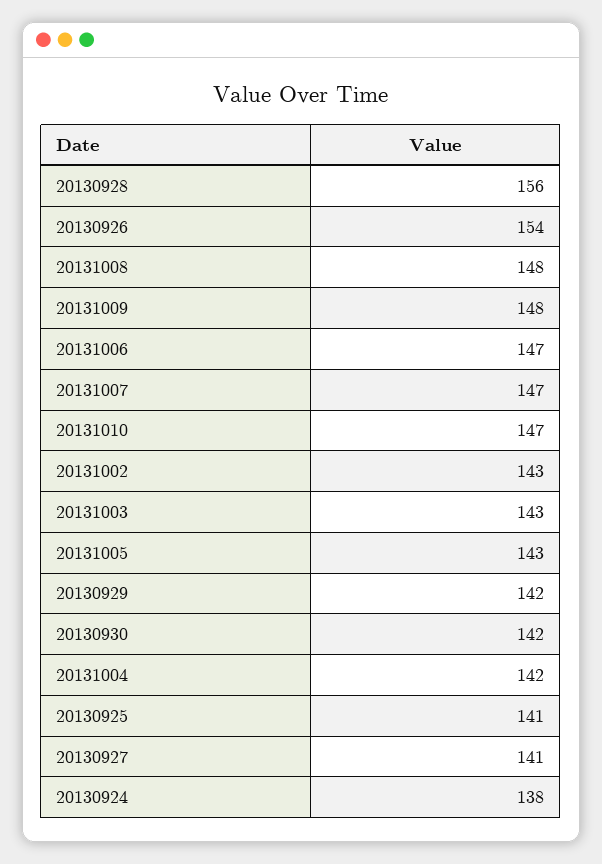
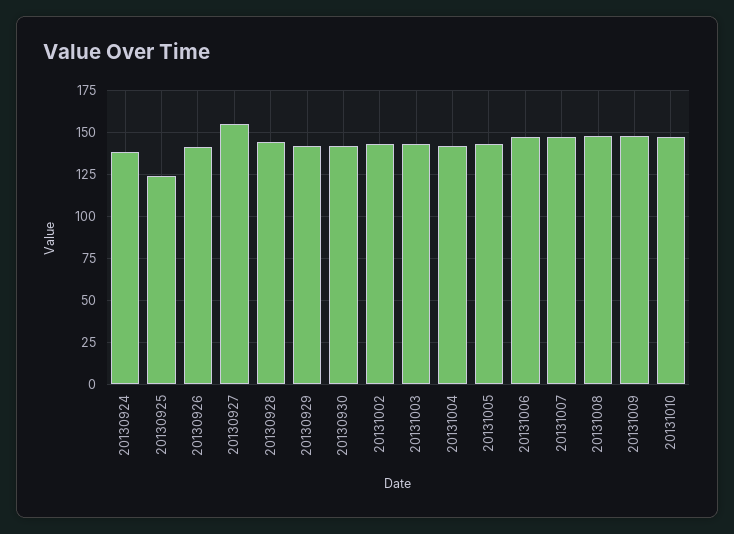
20130928: 156 -> 145
20130926: 154 -> 140
20130925: 141 -> 125
20130927: 141 -> 155

